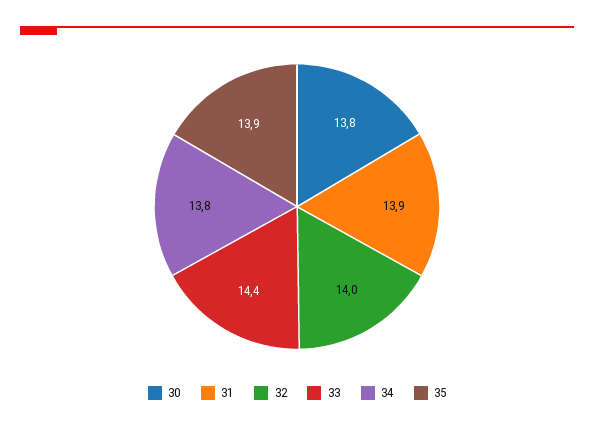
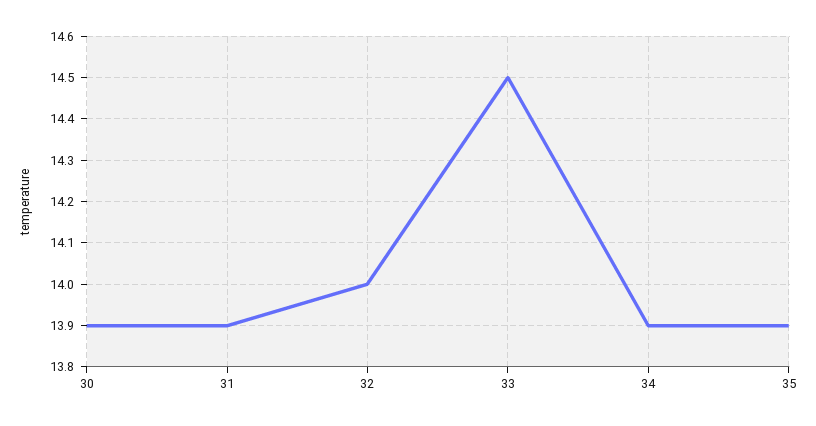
30: 13.8 -> 13.9
33: 14.4 -> 14.5
34: 13.8 -> 13.9

